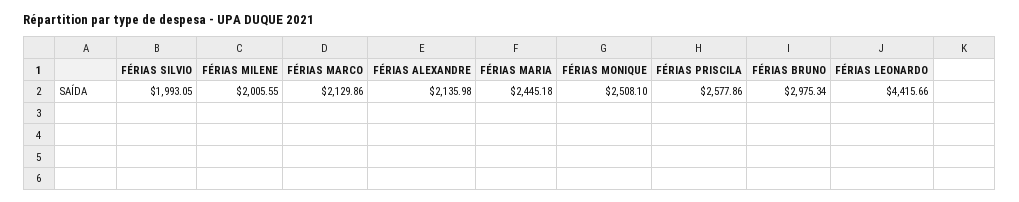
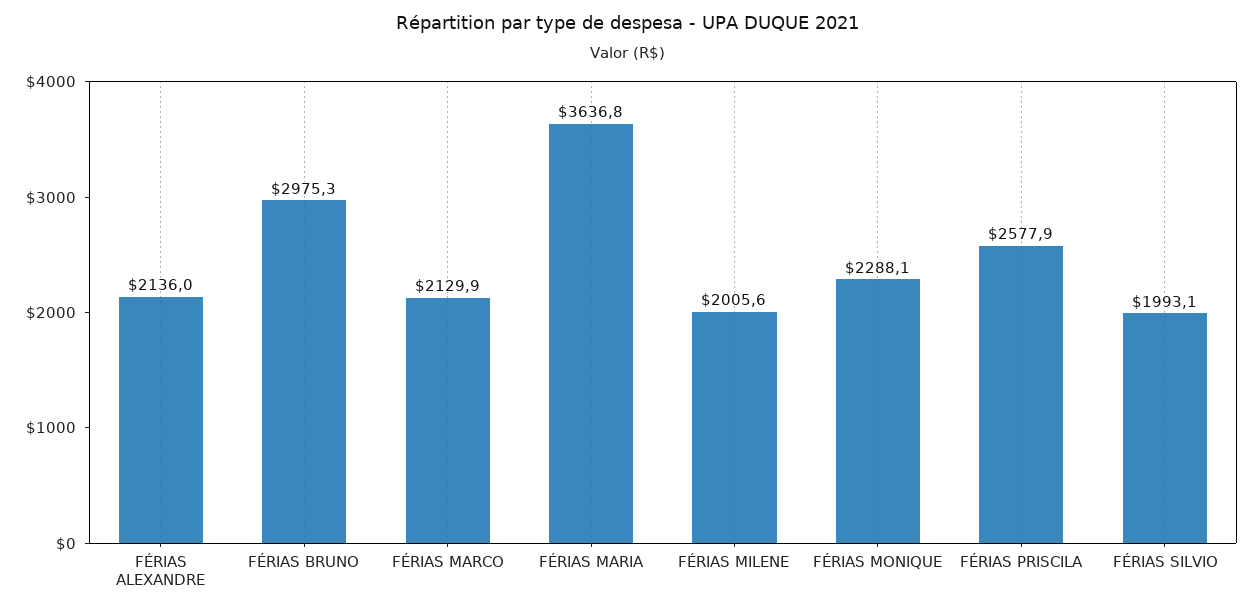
FÉRIAS MARIA: 2445.18 -> 3636.8
FÉRIAS MONIQUE: 2508.1 -> 2288.1
FÉRIAS LEONARDO: 4415.66 -> none

